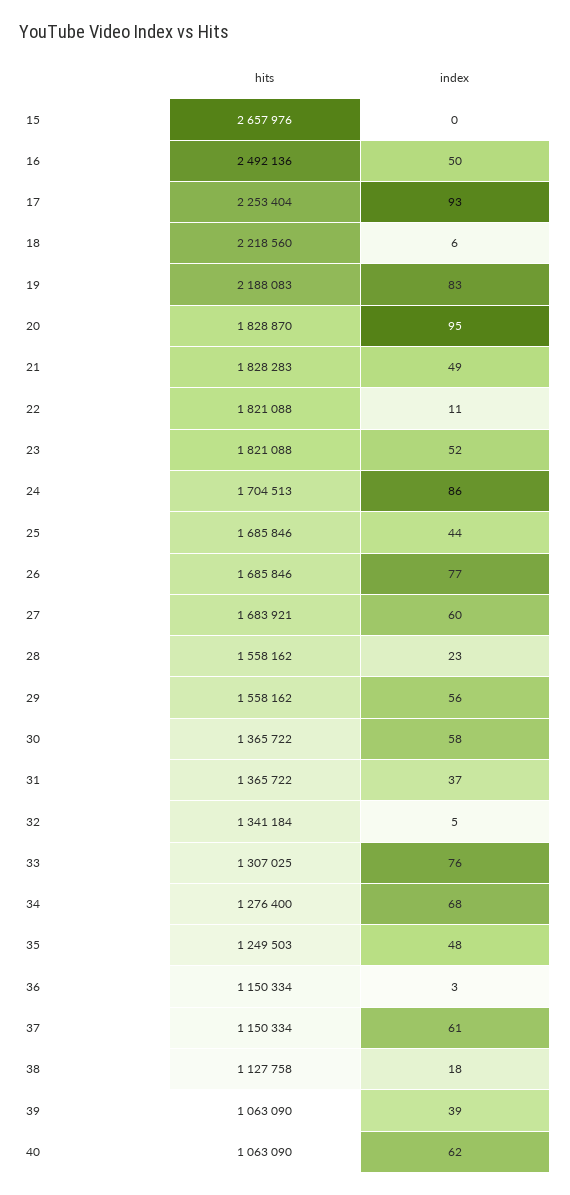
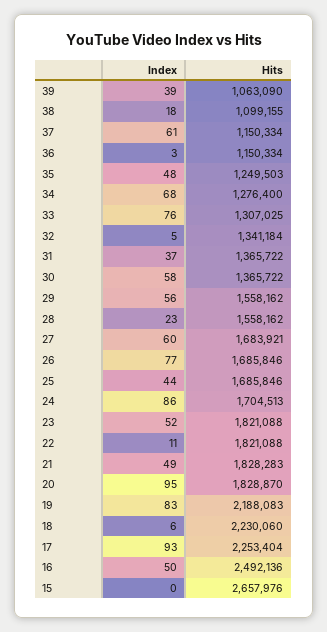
hits, 18: 2218560 -> 2230060
hits, 38: 1127758 -> 1099155
hits, 40: 1063090 -> none
index, 40: 62 -> none

